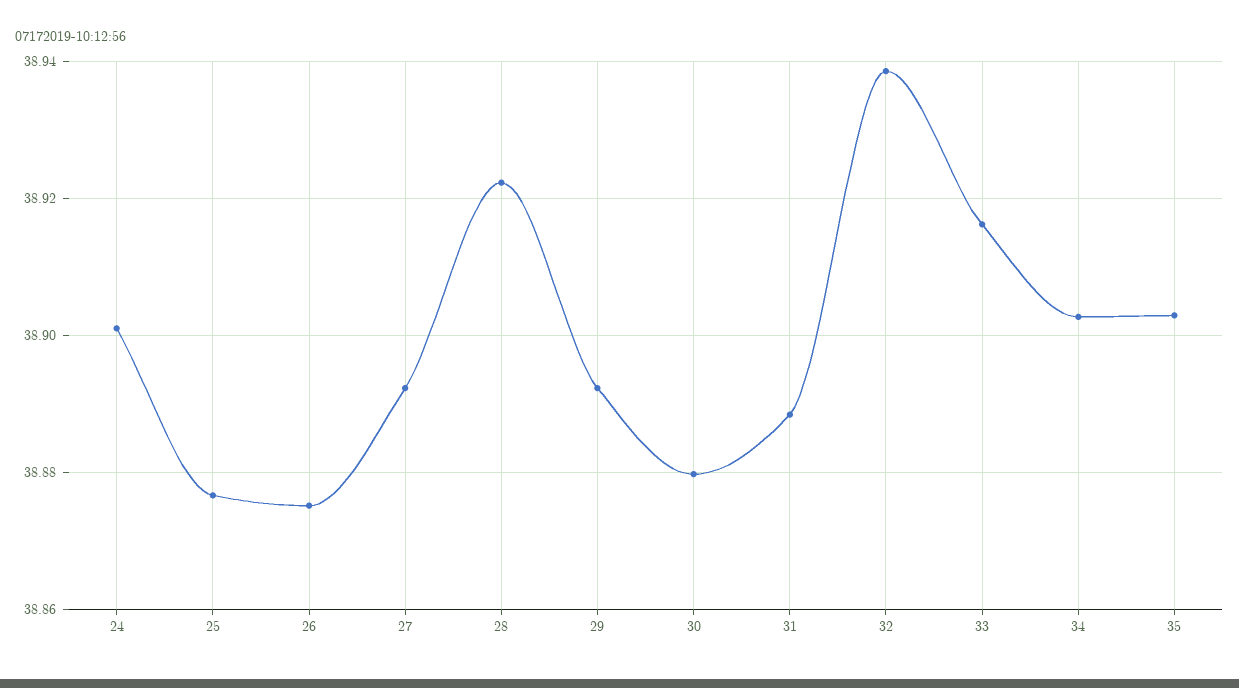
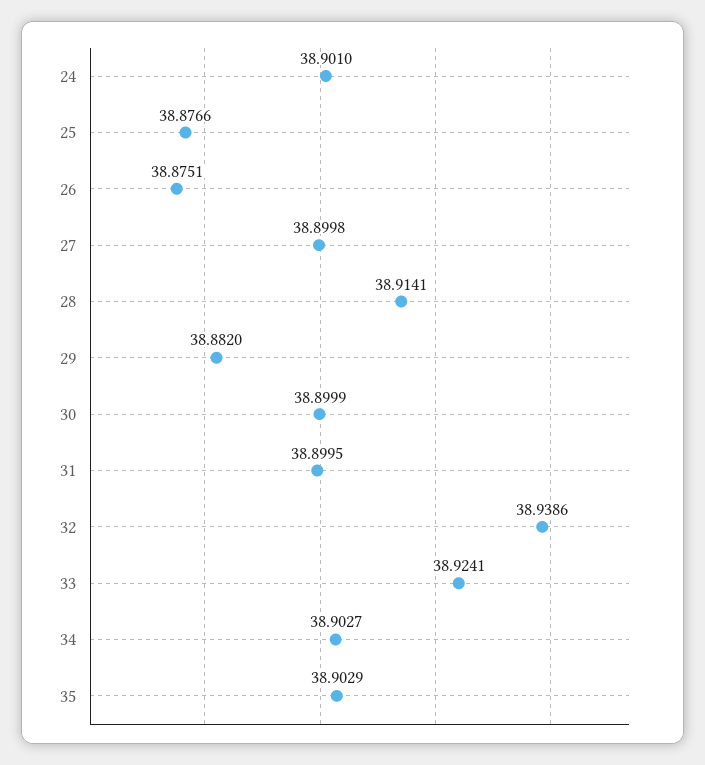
27: 38.892 -> 38.8998
28: 38.922 -> 38.9141
29: 38.892 -> 38.882
30: 38.88 -> 38.8999
31: 38.888 -> 38.8995
33: 38.916 -> 38.9241

